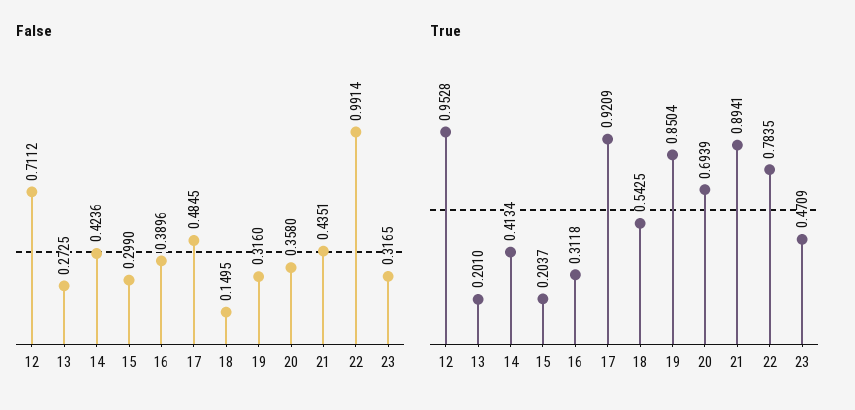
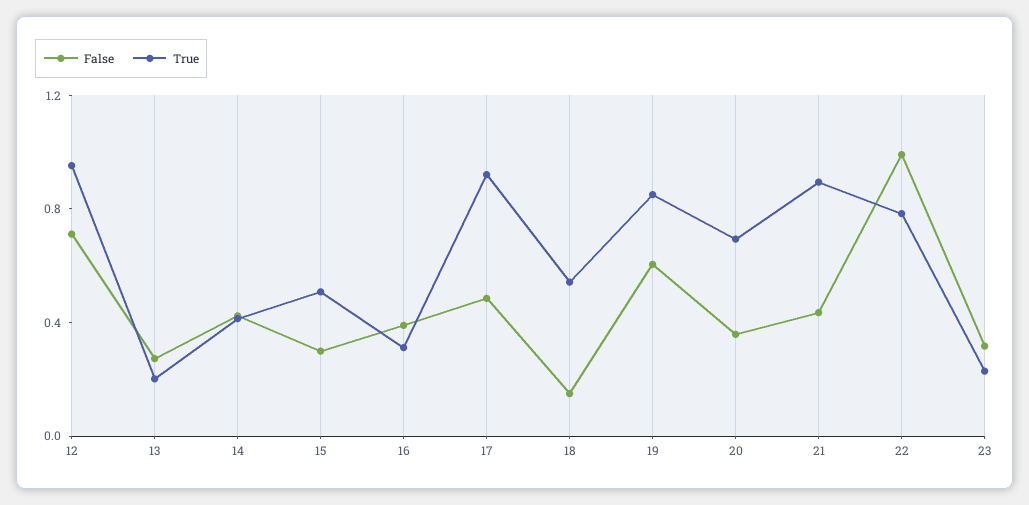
False, 19: 0.316 -> 0.6
True, 15: 0.2037 -> 0.5
True, 23: 0.4709 -> 0.2

